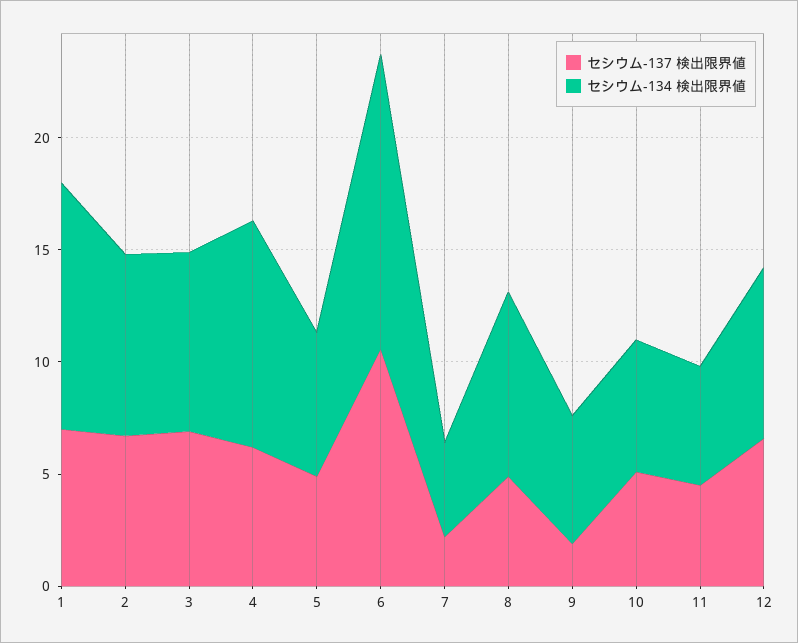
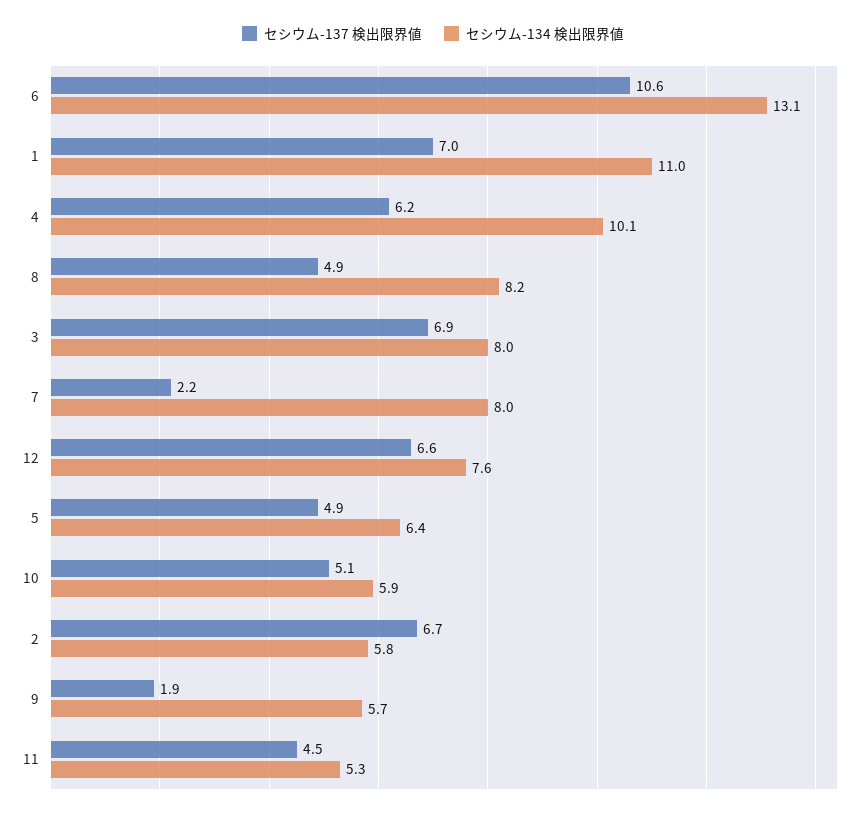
セシウム-134 検出限界値, 2: 8 -> 5.8
セシウム-134 検出限界値, 7: 4 -> 8

